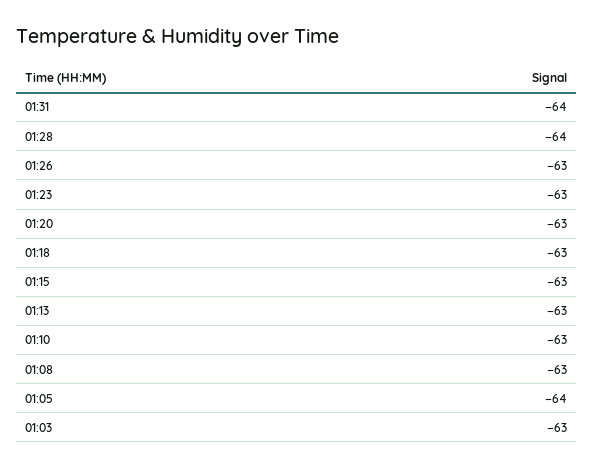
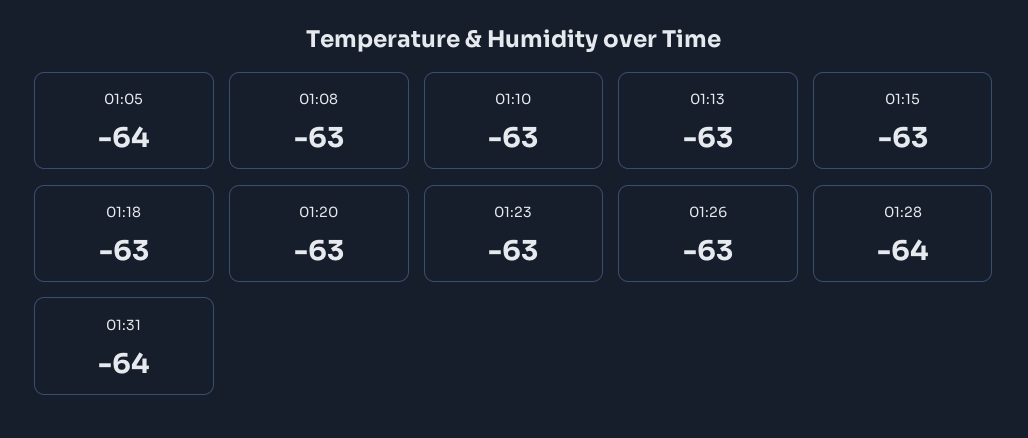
01:03: -63 -> none

